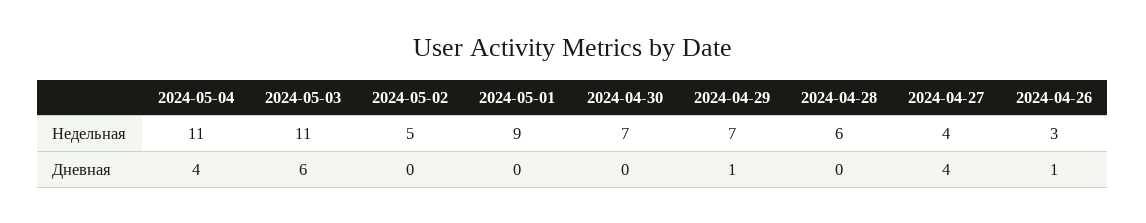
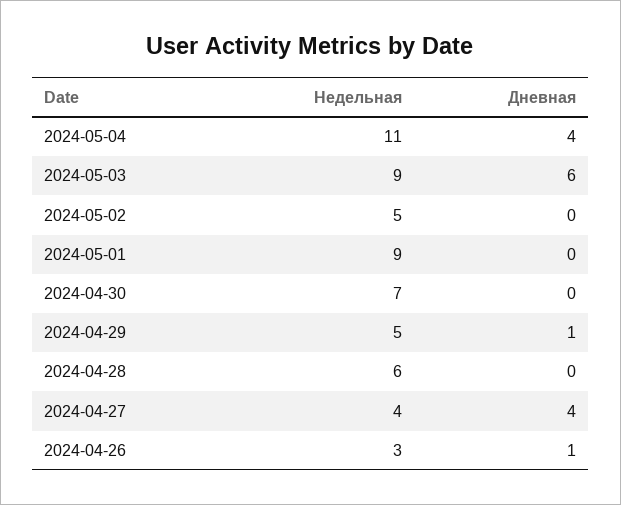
2024-05-03, Недельная: 11 -> 9
2024-04-29, Недельная: 7 -> 5

